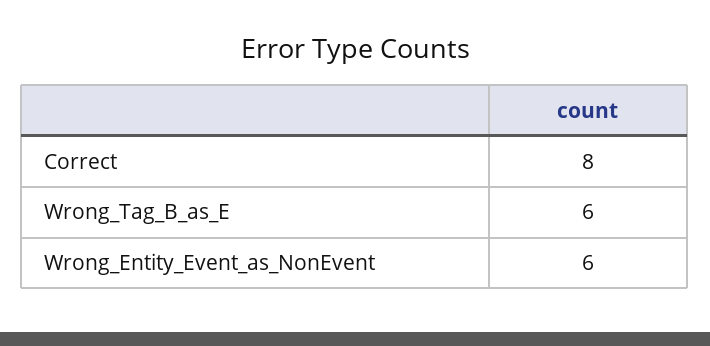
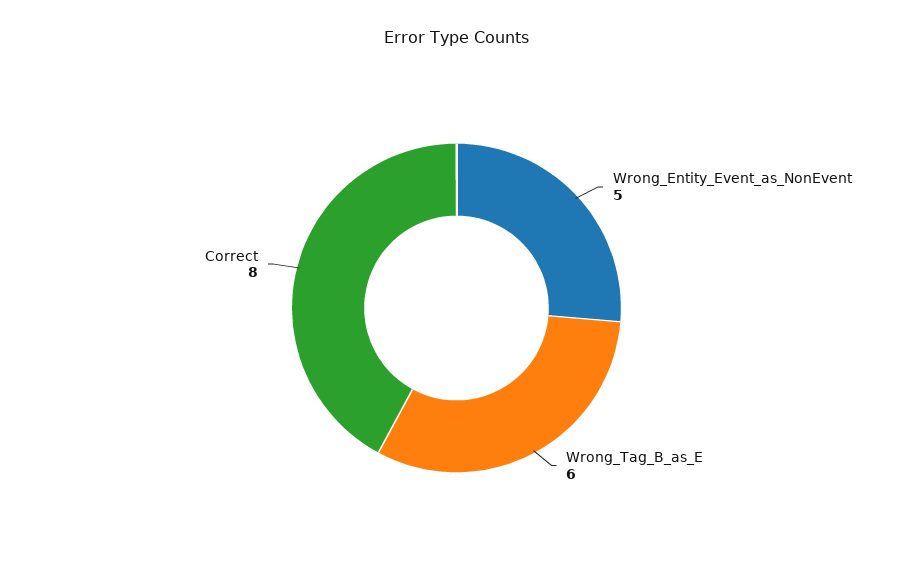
Wrong_Entity_Event_as_NonEvent: 6 -> 5

